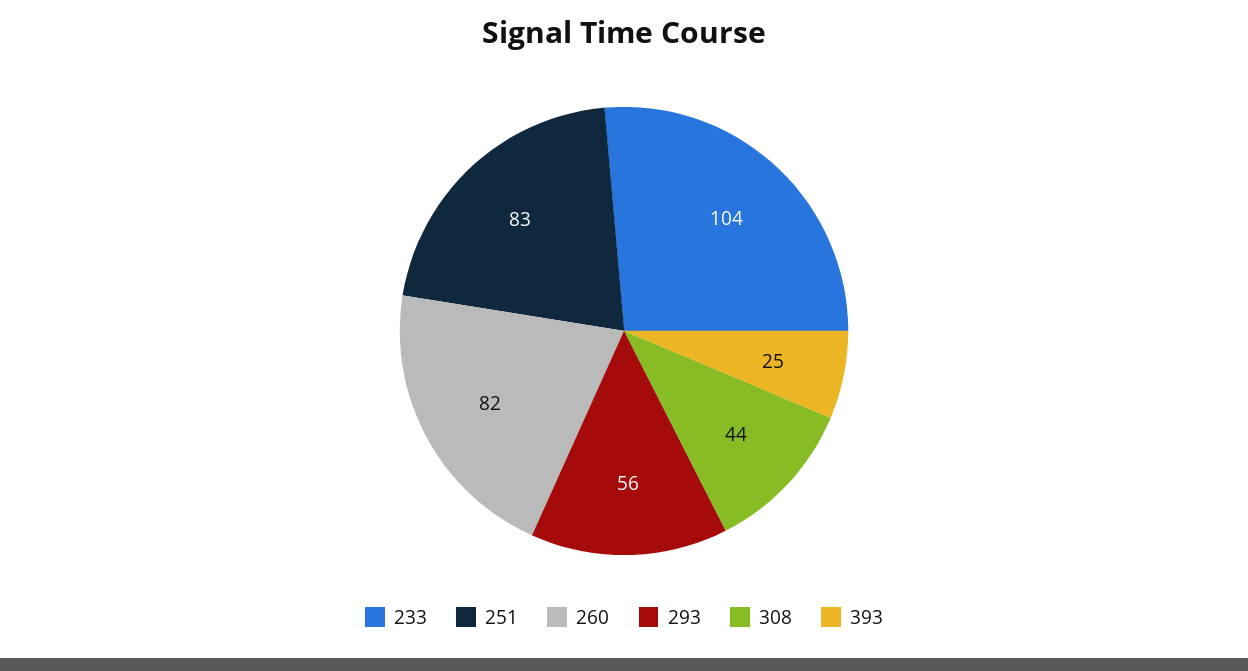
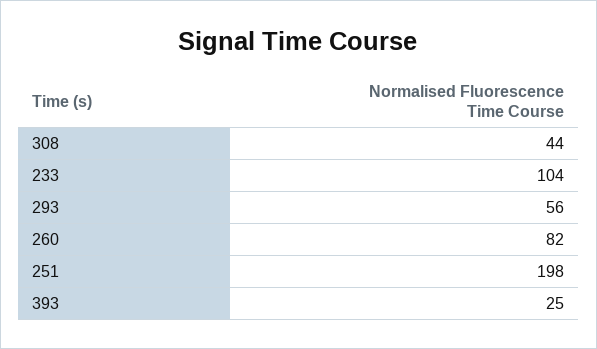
251: 83 -> 198

